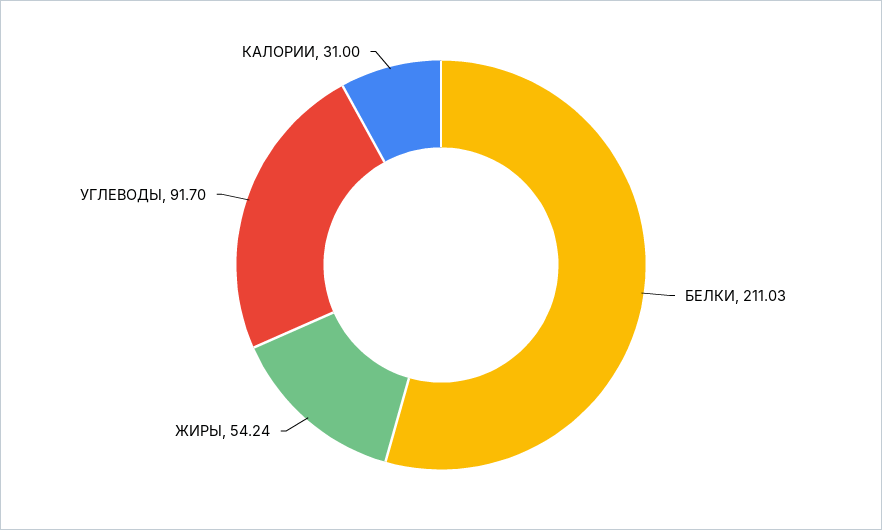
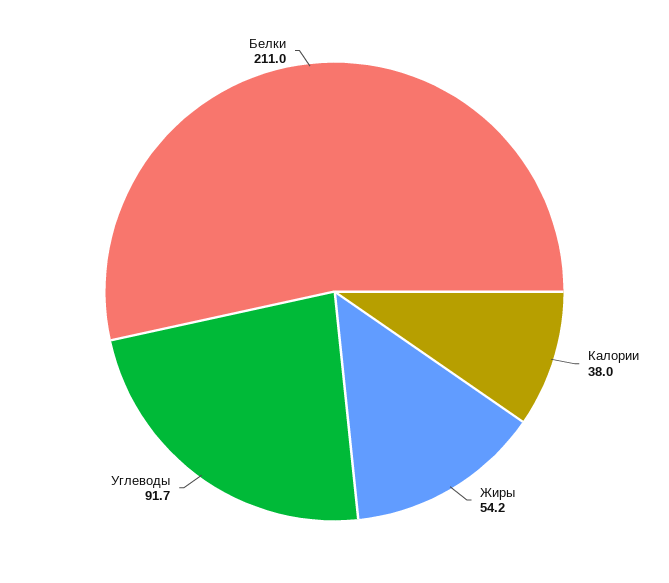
КАЛОРИИ: 31 -> 38

